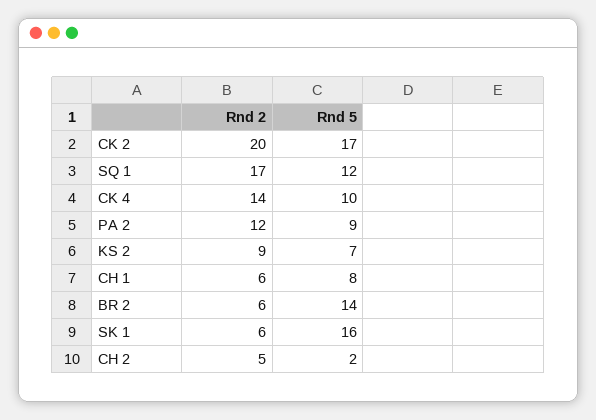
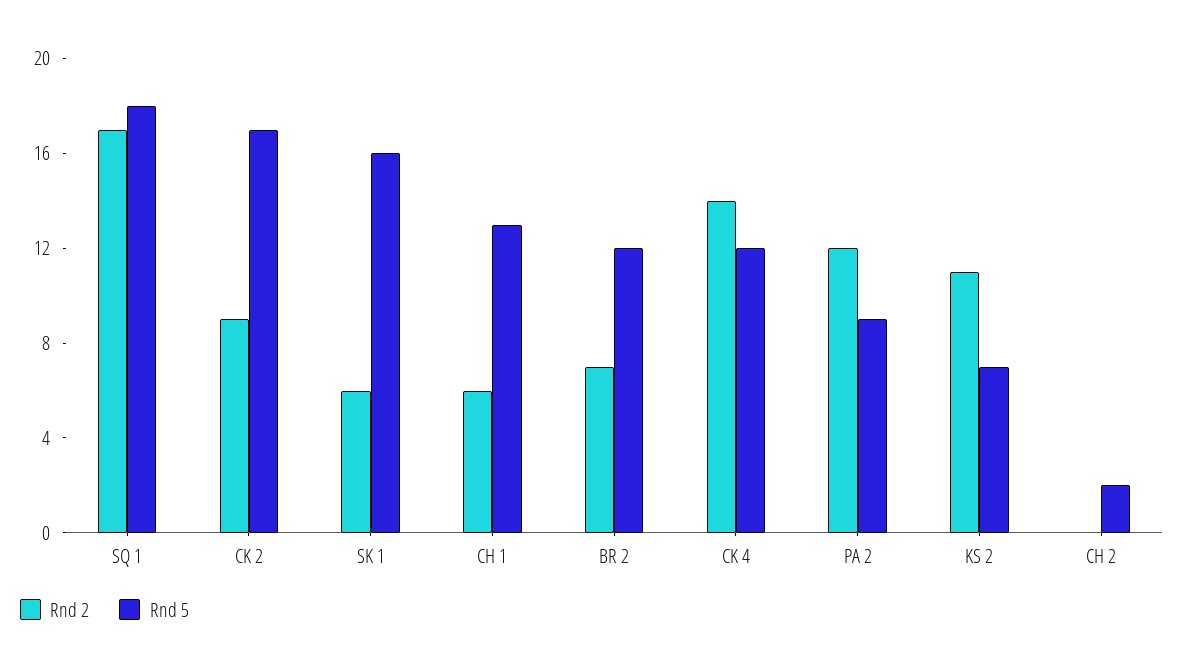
Rnd 2, CK 2: 20 -> 9
Rnd 5, SQ 1: 12 -> 18
Rnd 5, CK 4: 10 -> 12
Rnd 2, KS 2: 9 -> 11
Rnd 5, CH 1: 8 -> 13
Rnd 2, BR 2: 6 -> 7
Rnd 5, BR 2: 14 -> 12
Rnd 2, CH 2: 5 -> 0

